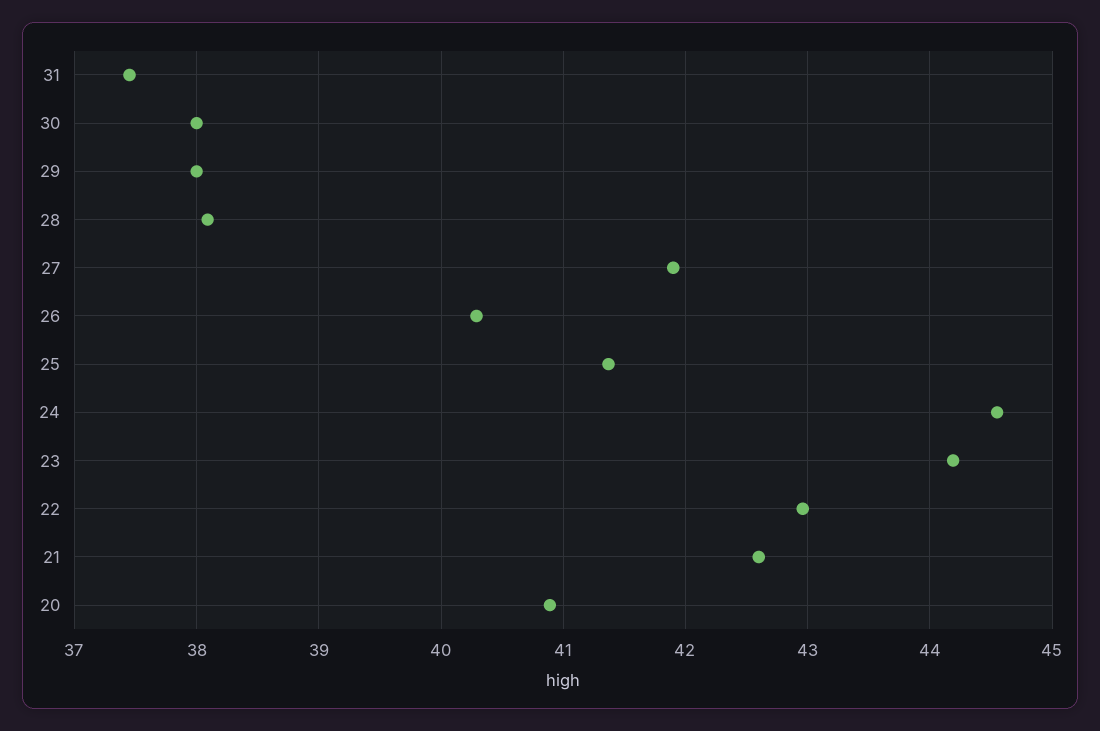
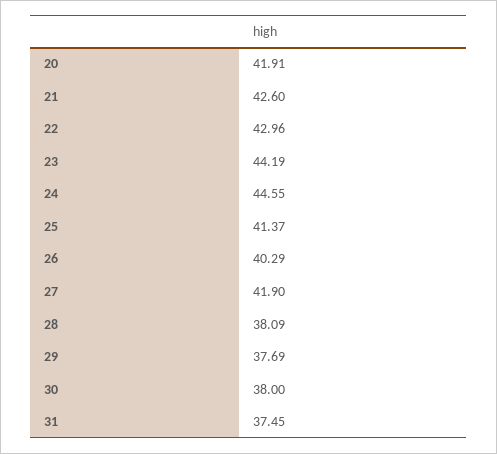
29: 38 -> 37.69
20: 40.9 -> 41.91

